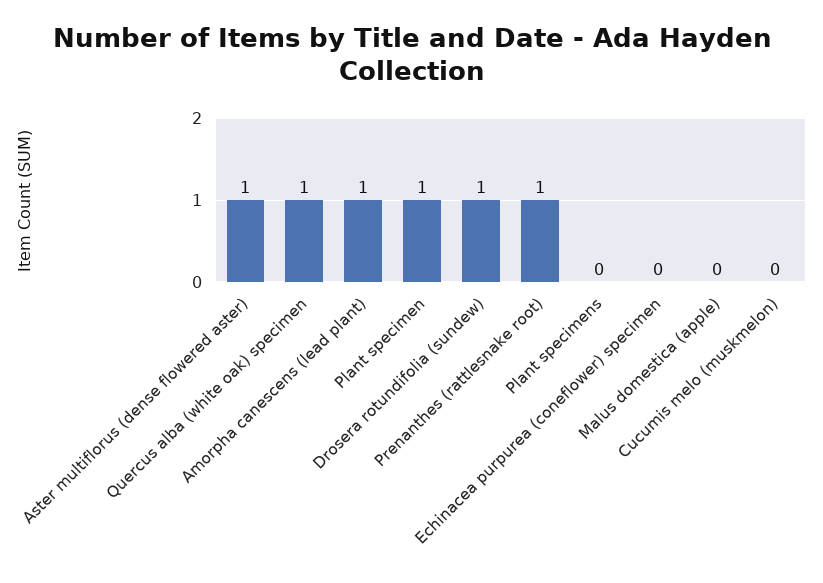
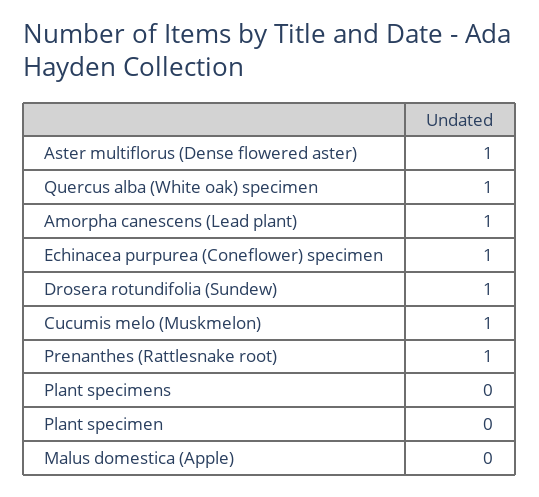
Plant specimen: 1 -> 0
Echinacea purpurea (coneflower) specimen: 0 -> 1
Cucumis melo (muskmelon): 0 -> 1

